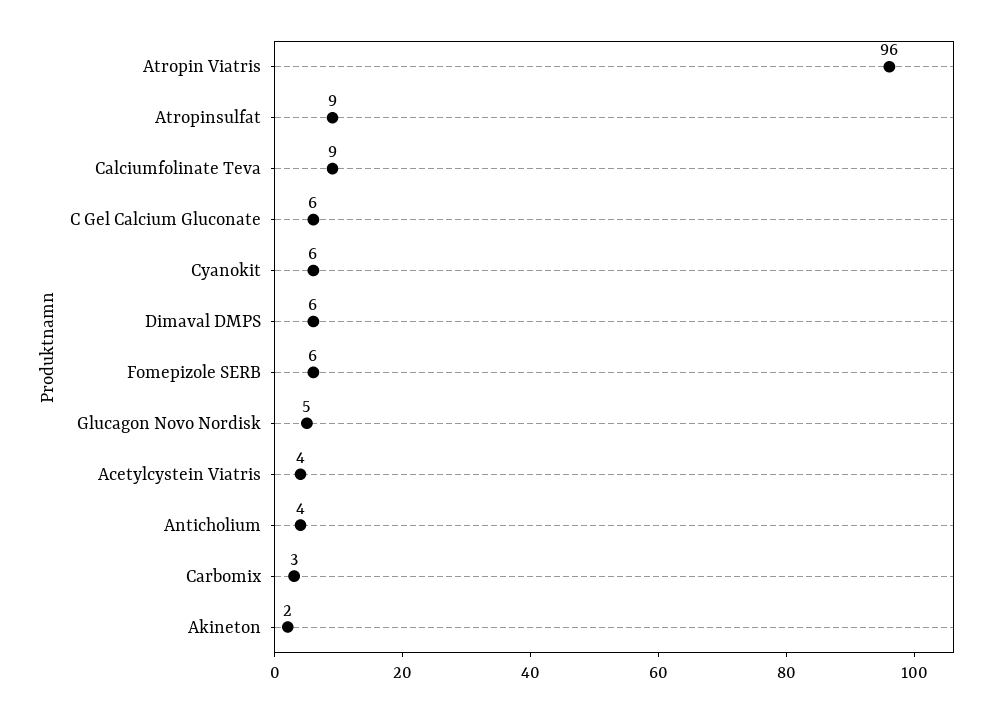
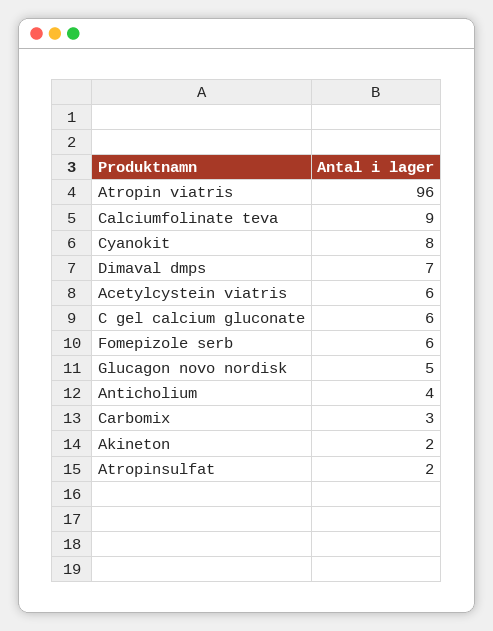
Atropinsulfat: 9 -> 2
Cyanokit: 6 -> 8
Dimaval DMPS: 6 -> 7
Acetylcystein Viatris: 4 -> 6

